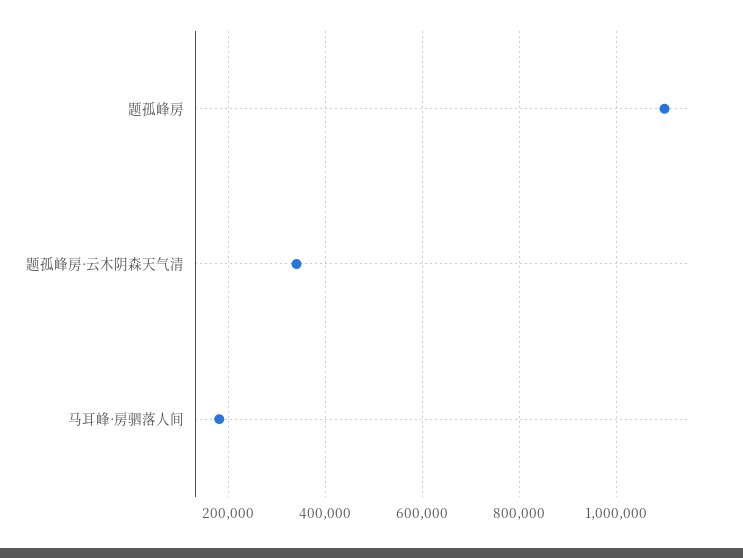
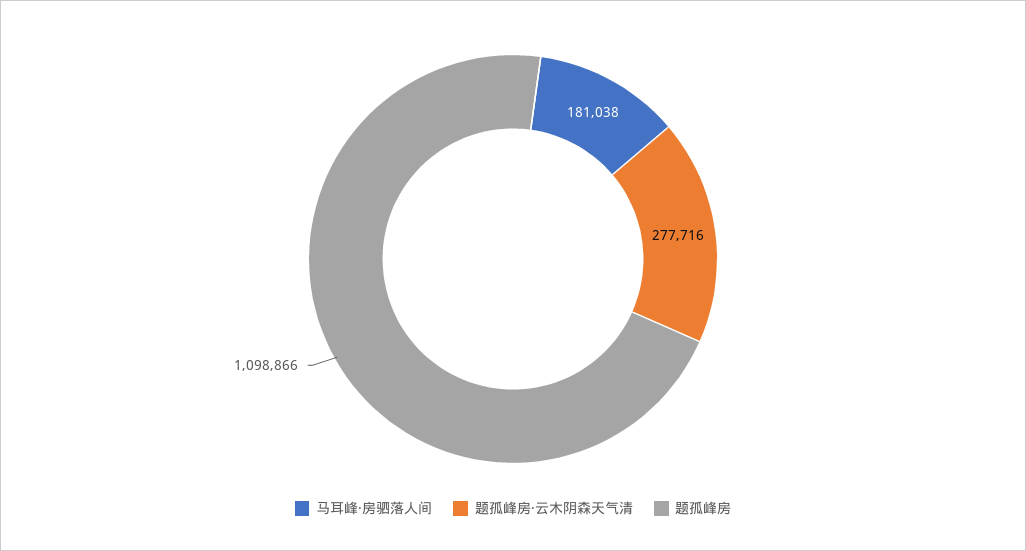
题孤峰房·云木阴森天气清: 340000 -> 277716

